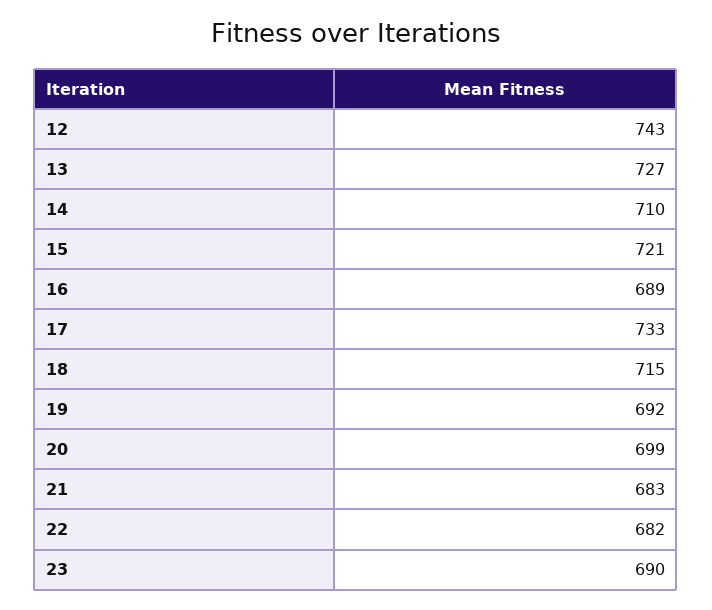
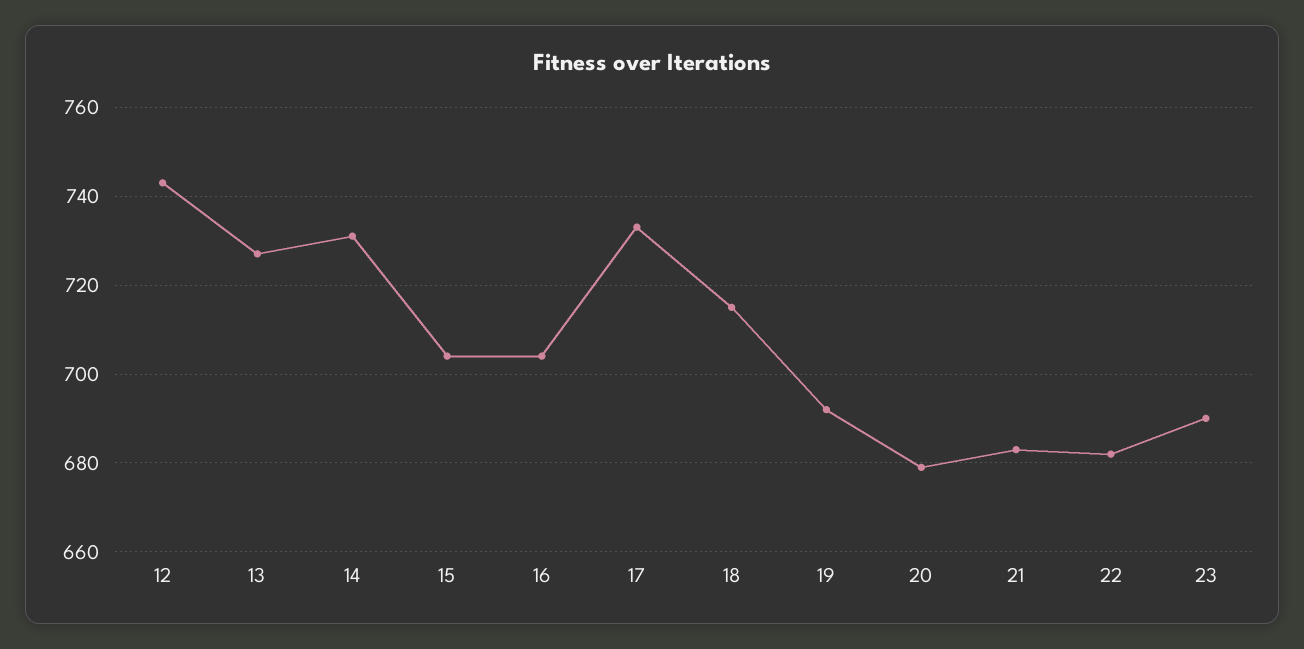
14: 710 -> 730
15: 721 -> 705
16: 689 -> 705
20: 699 -> 680

